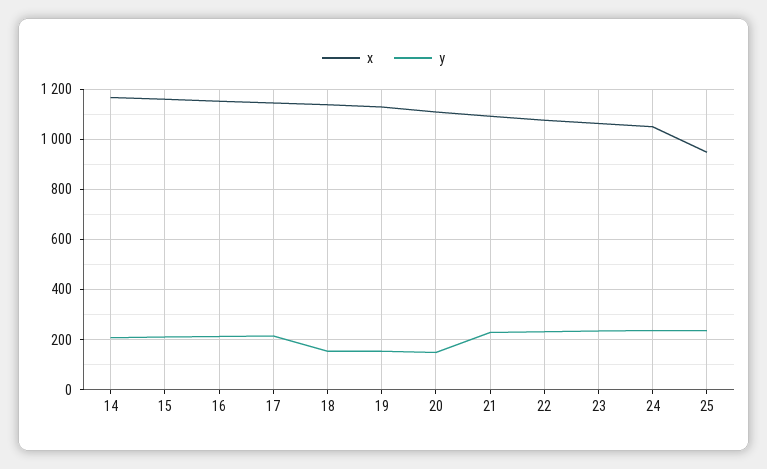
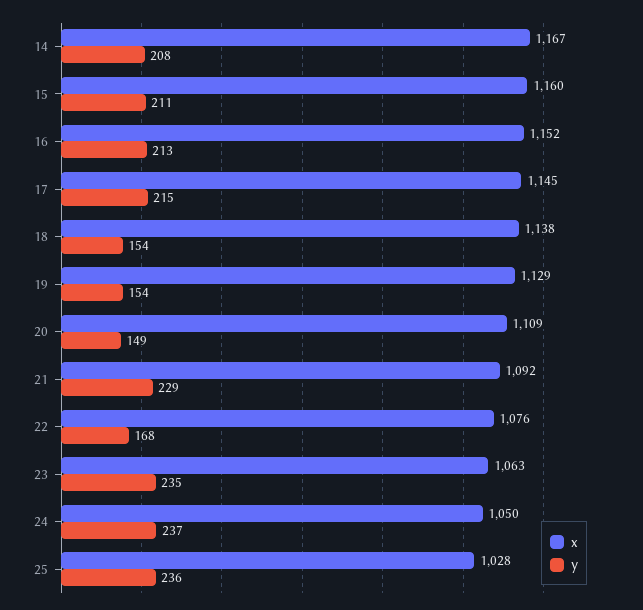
y, 22: 225 -> 168
x, 25: 950 -> 1028

